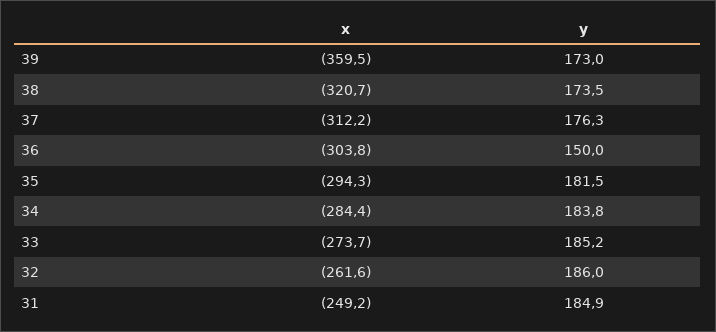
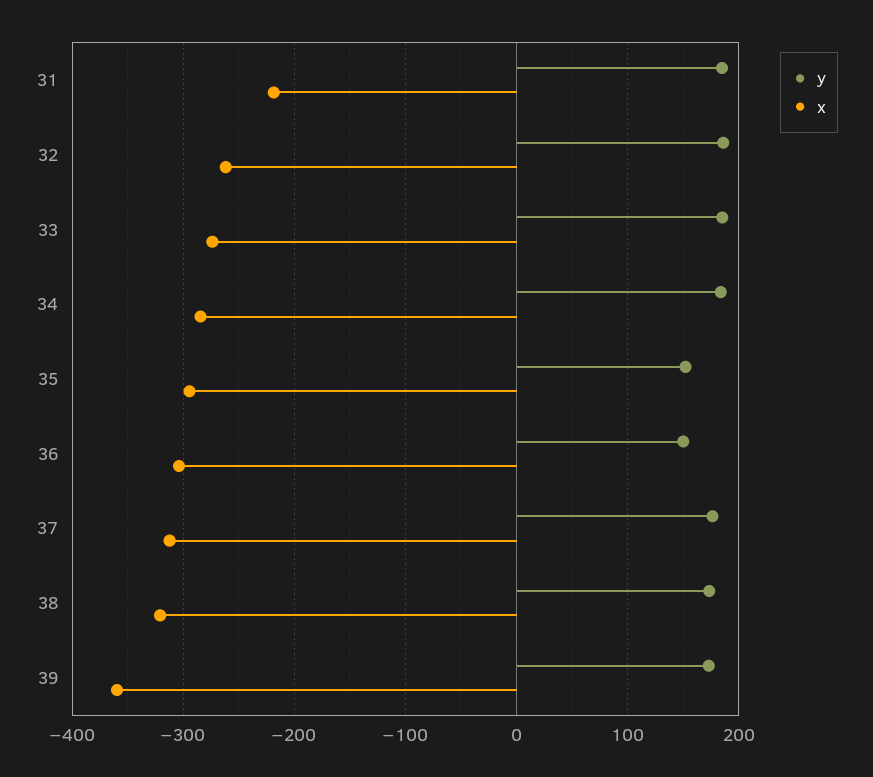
y, 35: 181.5 -> 150
x, 31: -249.2 -> -220

